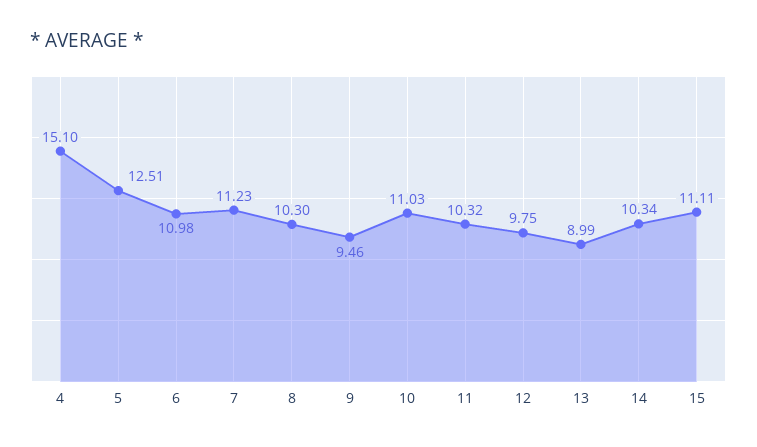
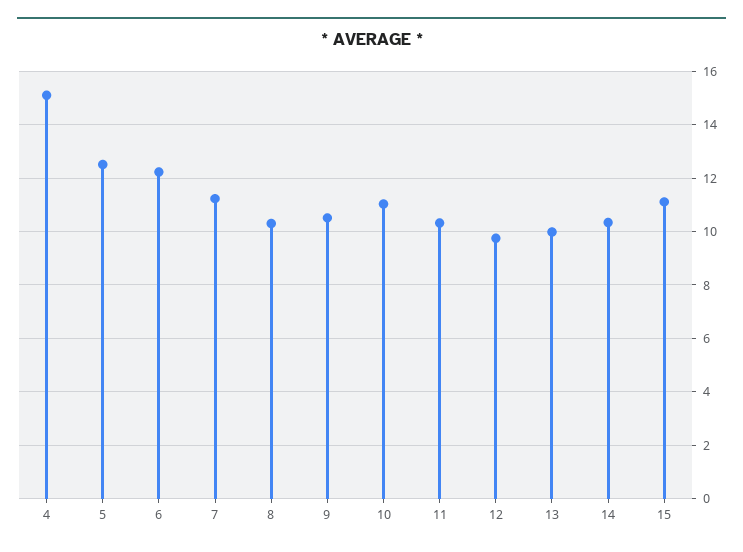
6: 10.98 -> 12.25
9: 9.46 -> 10.5
13: 8.99 -> 10

